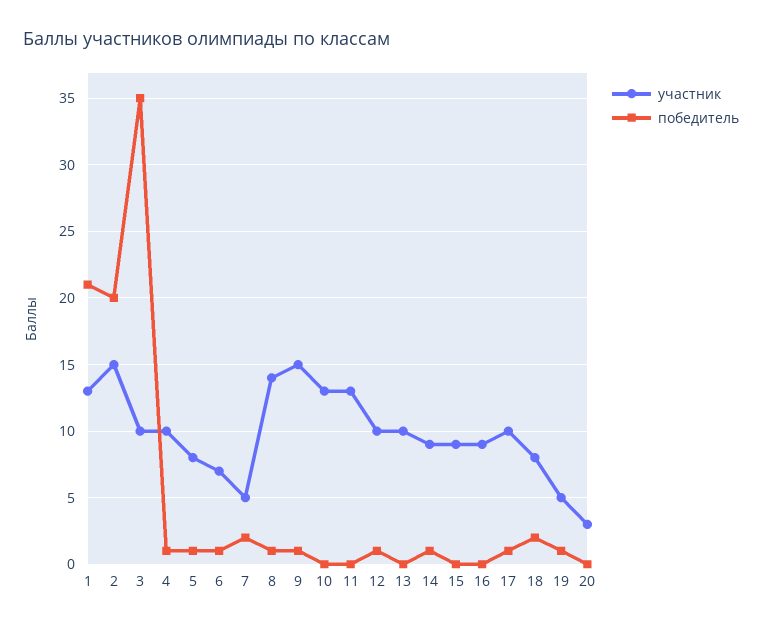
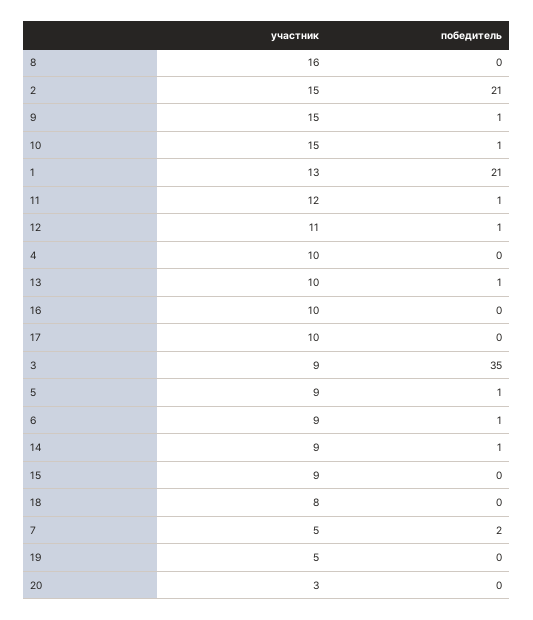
победитель, 2: 20 -> 21
участник, 3: 10 -> 9
победитель, 4: 1 -> 0
участник, 5: 8 -> 9
участник, 6: 7 -> 9
участник, 8: 14 -> 16
победитель, 8: 1 -> 0
участник, 10: 13 -> 15
победитель, 10: 0 -> 1
участник, 11: 13 -> 12
победитель, 11: 0 -> 1
участник, 12: 10 -> 11
победитель, 13: 0 -> 1
участник, 16: 9 -> 10
победитель, 17: 1 -> 0
победитель, 18: 2 -> 0
победитель, 19: 1 -> 0

